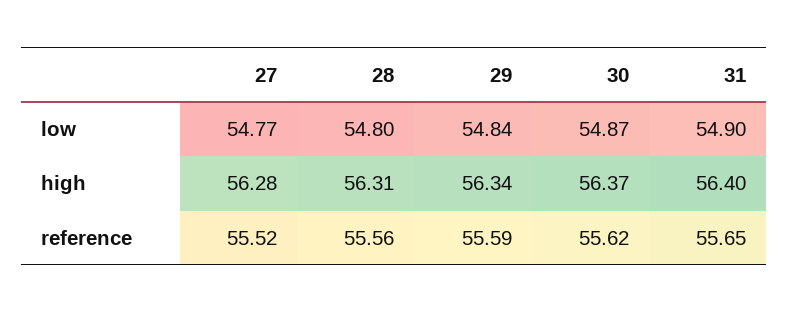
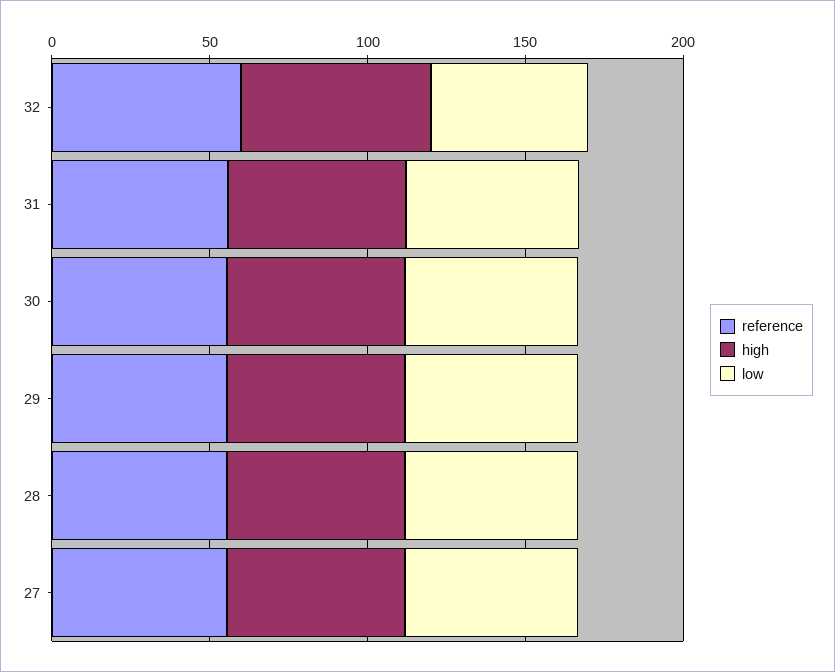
reference, 32: none -> 60
high, 32: none -> 60
low, 32: none -> 50

